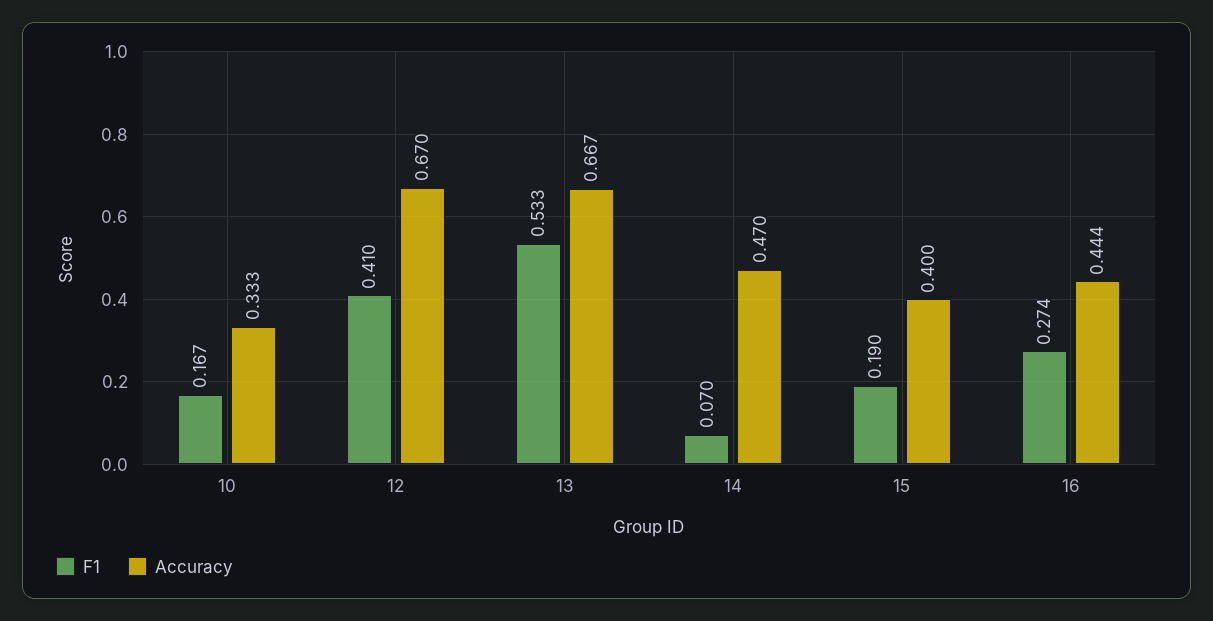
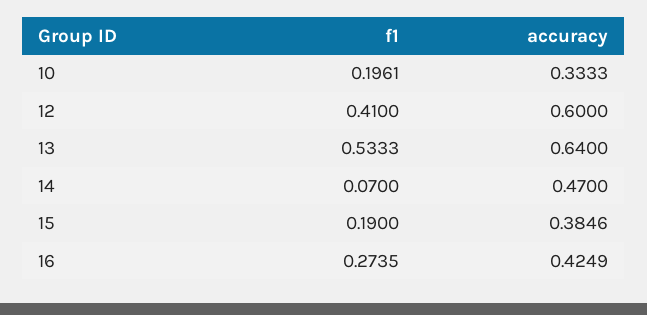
F1, 10: 0.167 -> 0.1961
Accuracy, 12: 0.67 -> 0.6
Accuracy, 13: 0.667 -> 0.64
Accuracy, 15: 0.4 -> 0.3846
Accuracy, 16: 0.444 -> 0.4249

